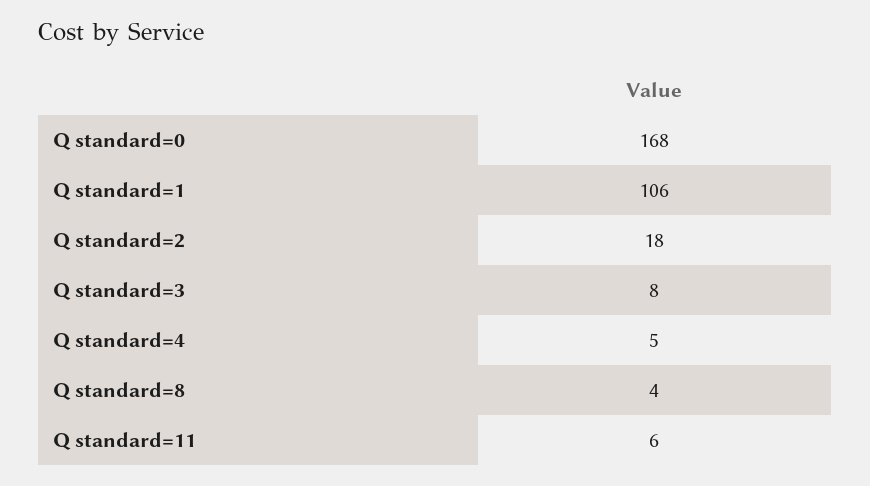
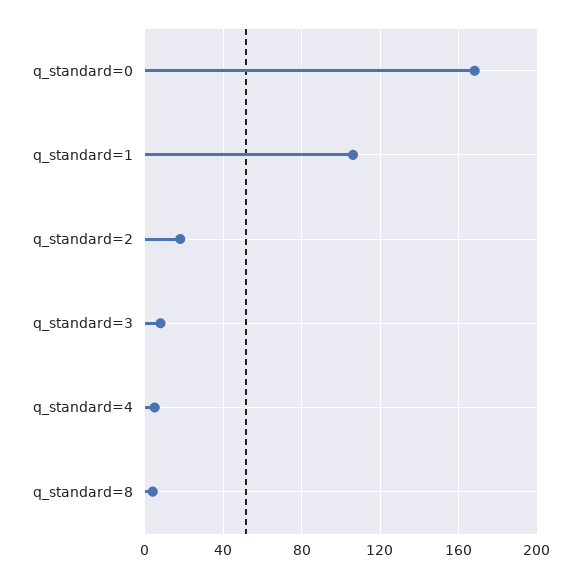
Q standard=11: 6 -> none

